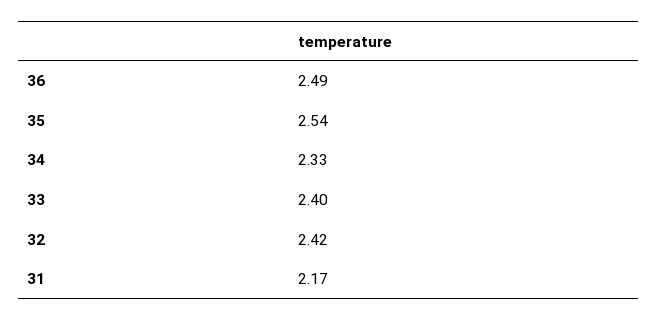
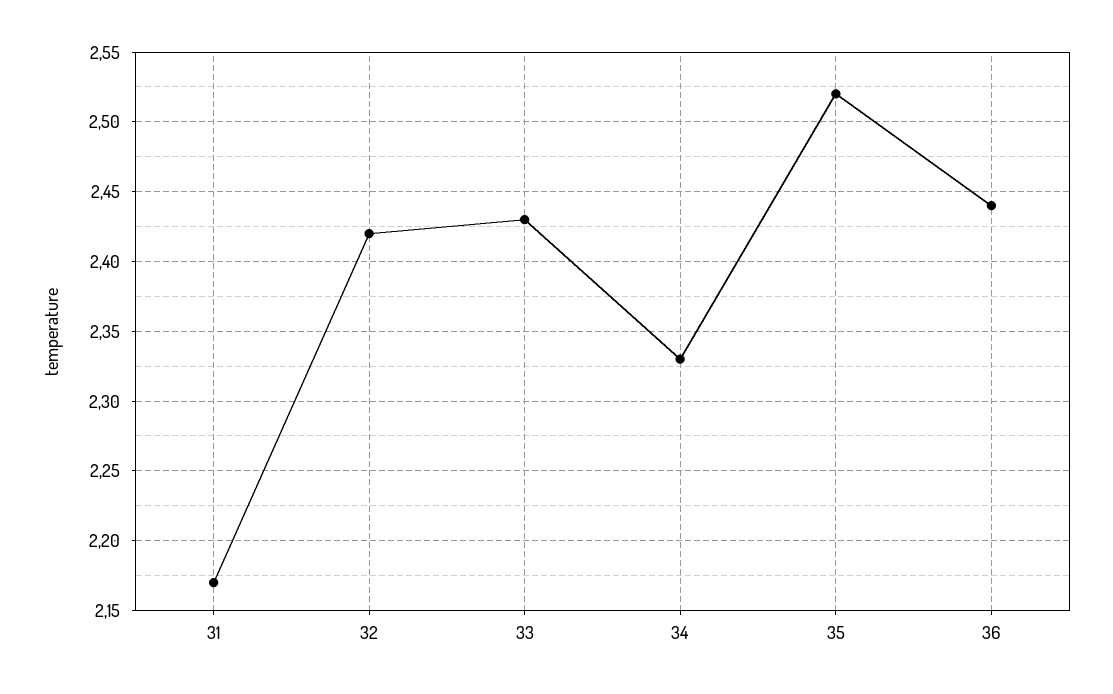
36: 2.49 -> 2.44
35: 2.54 -> 2.52
33: 2.4 -> 2.43

